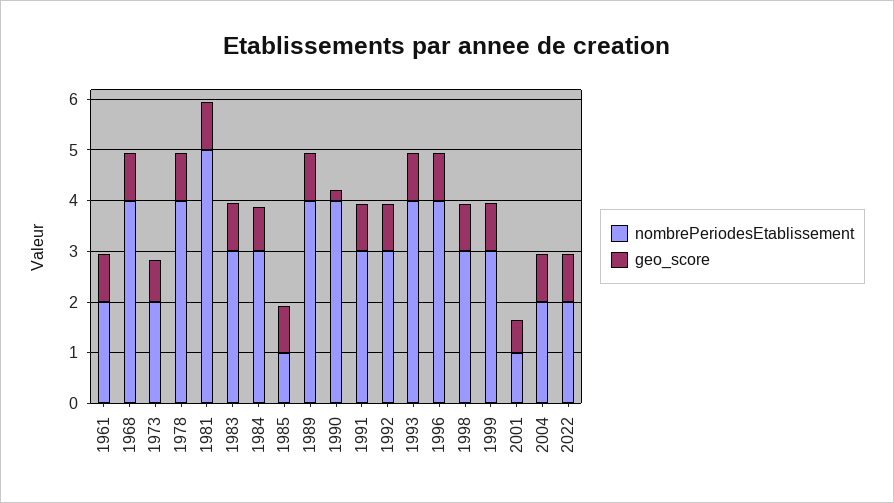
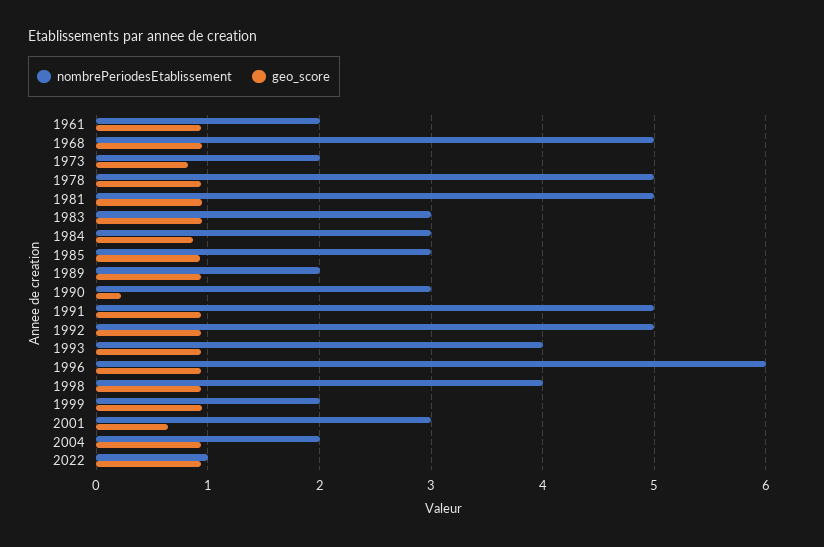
nombrePeriodesEtablissement, 1968: 4 -> 5
nombrePeriodesEtablissement, 1978: 4 -> 5
nombrePeriodesEtablissement, 1985: 1 -> 3
nombrePeriodesEtablissement, 1989: 4 -> 2
nombrePeriodesEtablissement, 1990: 4 -> 3
nombrePeriodesEtablissement, 1991: 3 -> 5
nombrePeriodesEtablissement, 1992: 3 -> 5
nombrePeriodesEtablissement, 1996: 4 -> 6
nombrePeriodesEtablissement, 1998: 3 -> 4
nombrePeriodesEtablissement, 1999: 3 -> 2
nombrePeriodesEtablissement, 2001: 1 -> 3
nombrePeriodesEtablissement, 2022: 2 -> 1

